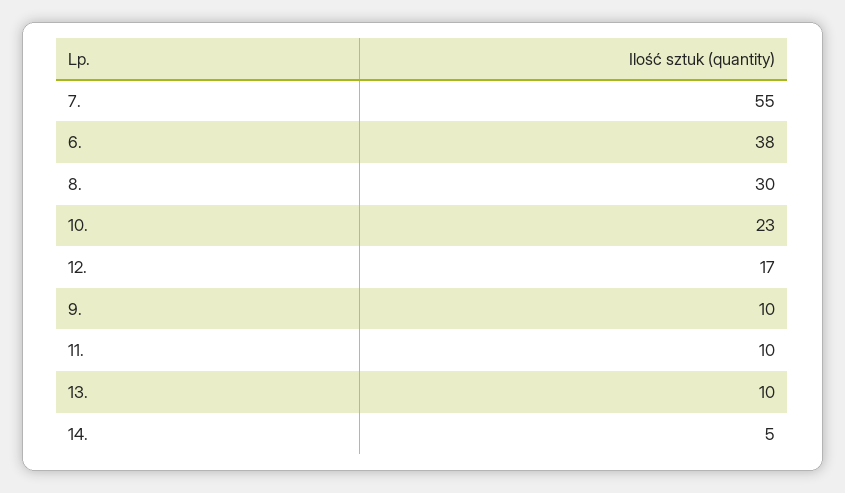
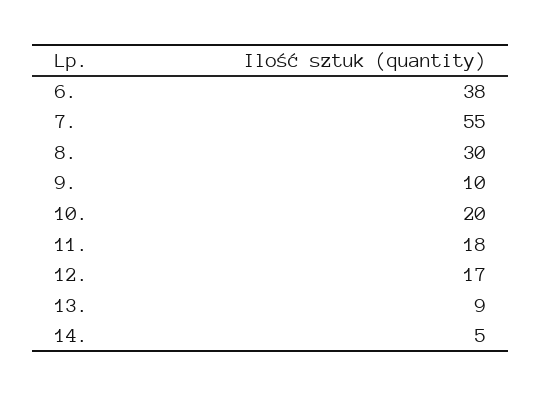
10.: 23 -> 20
11.: 10 -> 18
13.: 10 -> 9

